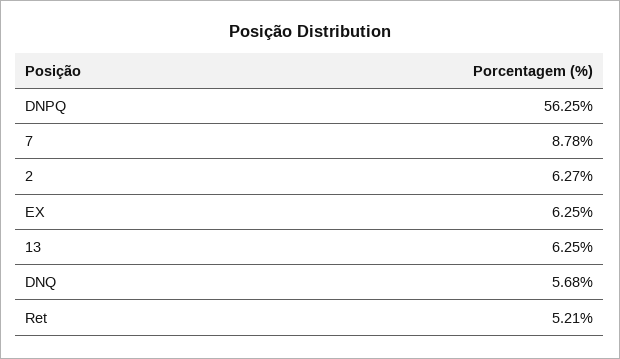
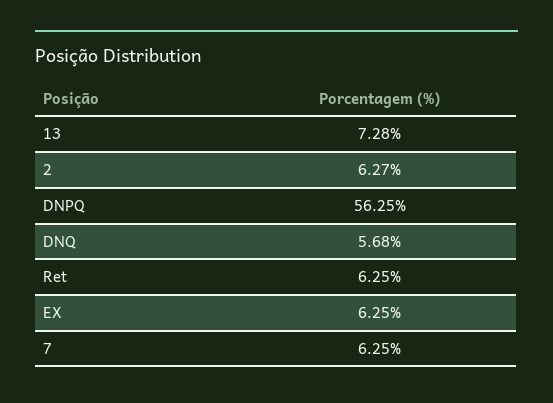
7: 8.78 -> 6.25
13: 6.25 -> 7.28
Ret: 5.21 -> 6.25

